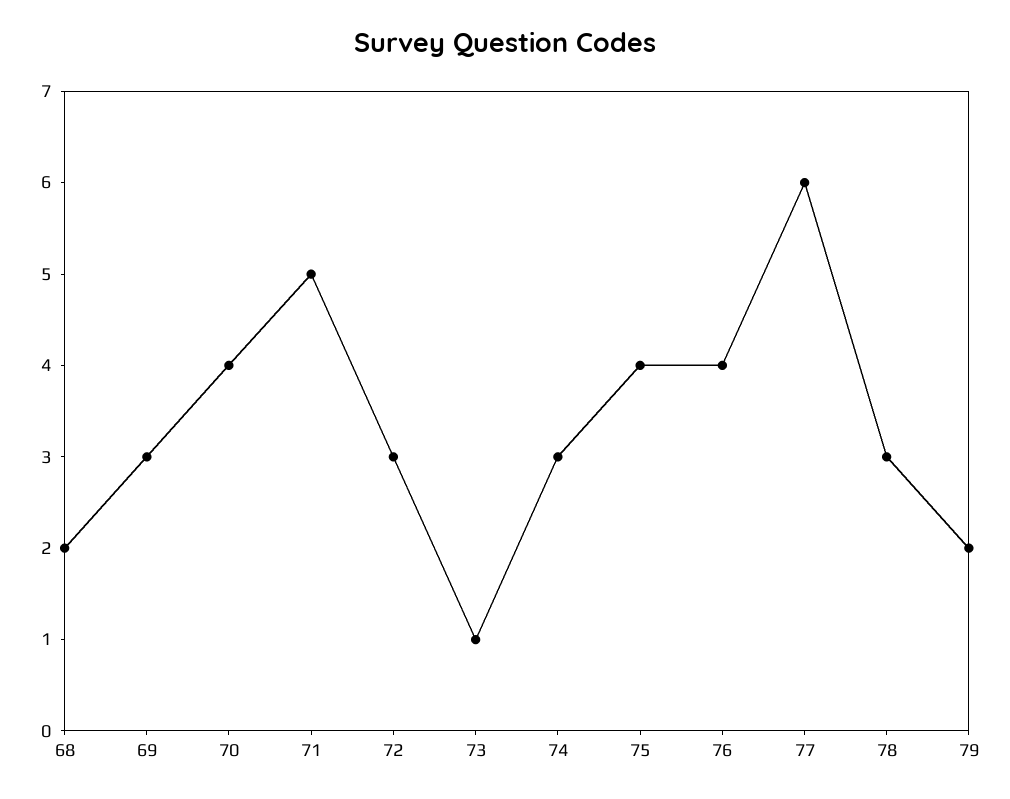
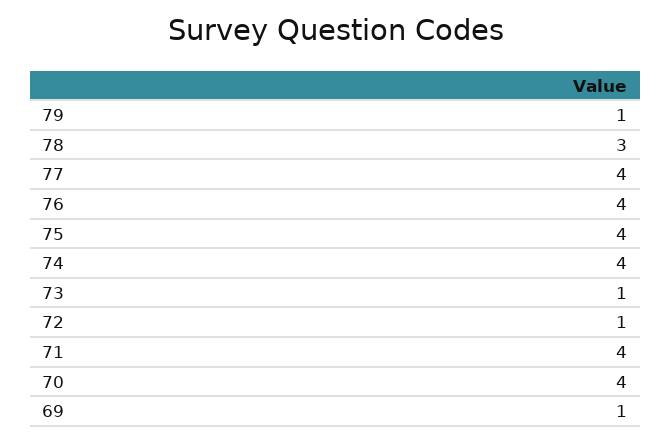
68: 2 -> none
69: 3 -> 1
71: 5 -> 4
72: 3 -> 1
74: 3 -> 4
77: 6 -> 4
79: 2 -> 1

